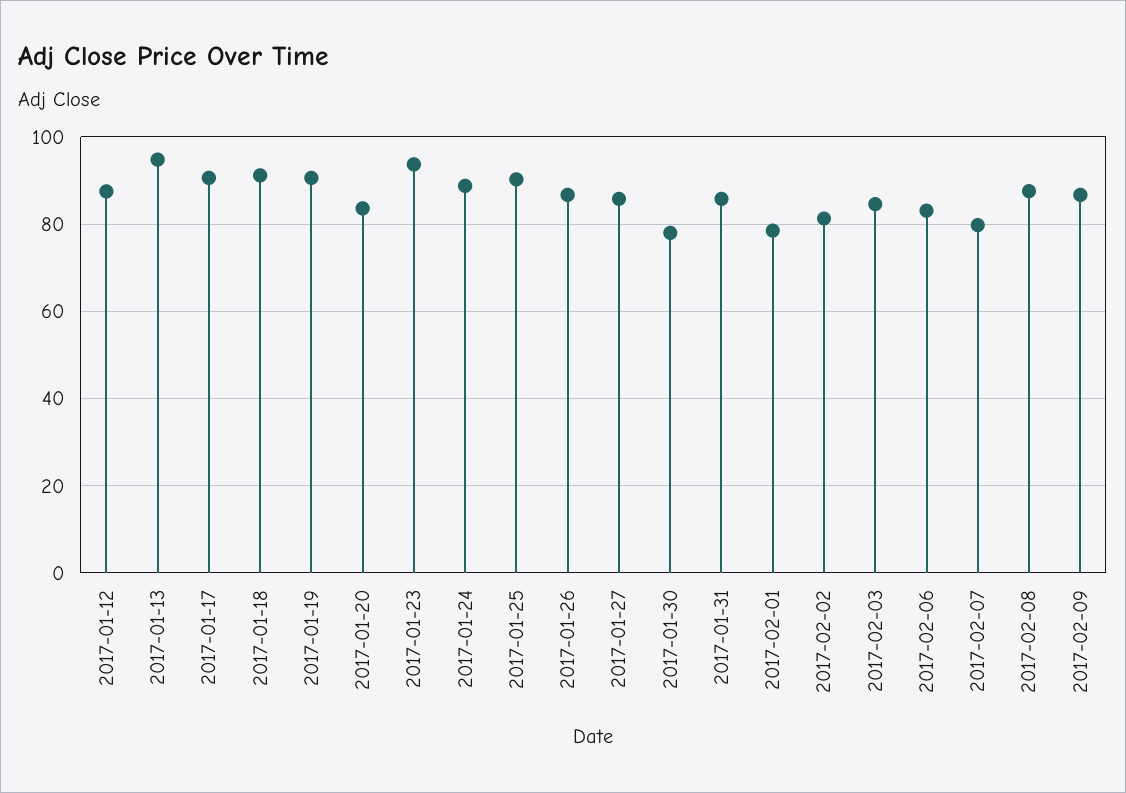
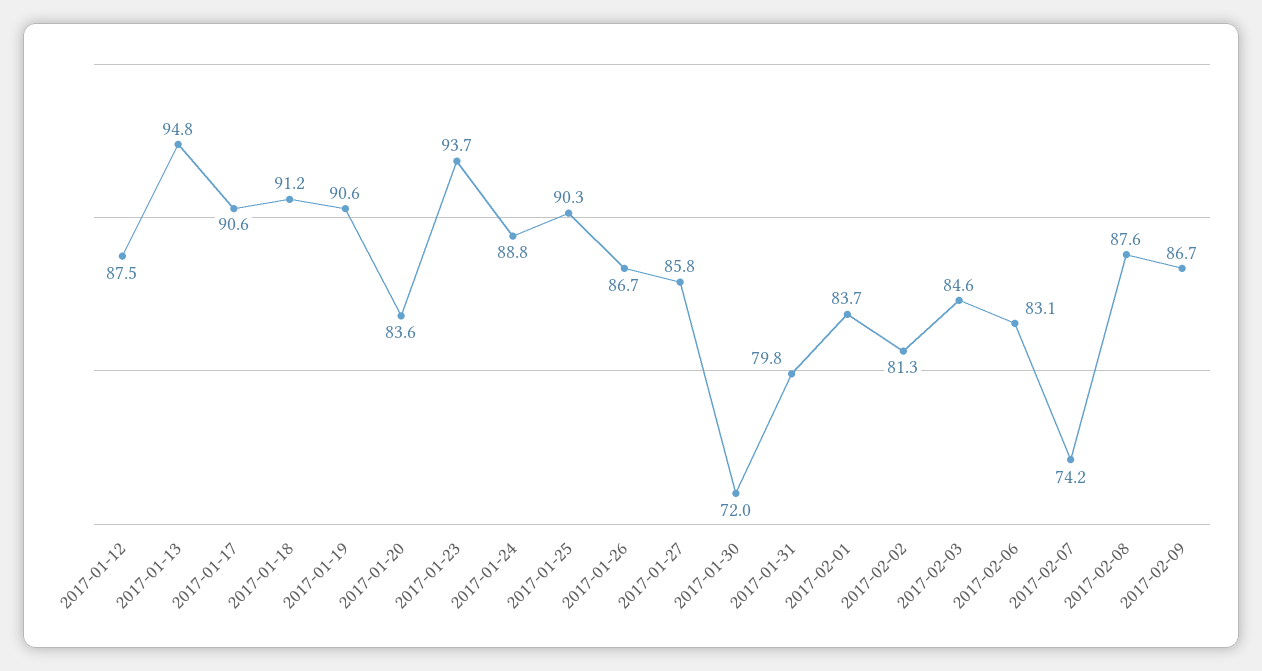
2017-01-30: 78 -> 72
2017-01-31: 86 -> 79.8
2017-02-01: 78 -> 83.7
2017-02-07: 80 -> 74.2

